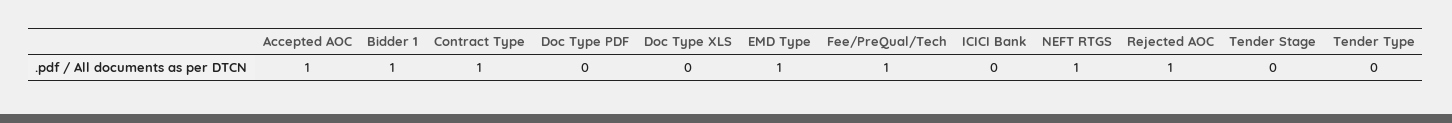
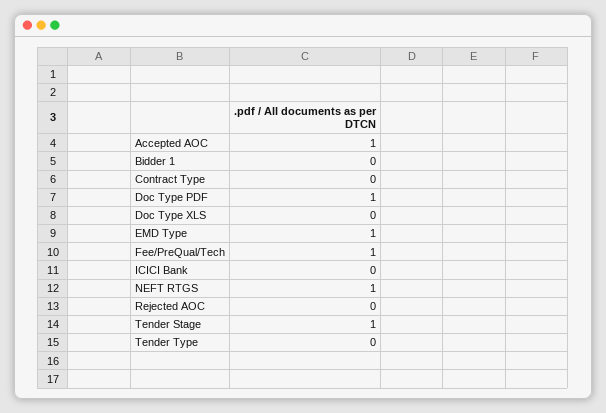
Bidder 1: 1 -> 0
Contract Type: 1 -> 0
Doc Type PDF: 0 -> 1
Rejected AOC: 1 -> 0
Tender Stage: 0 -> 1

